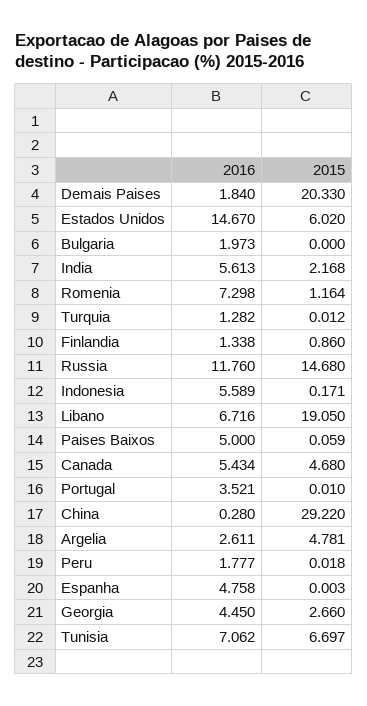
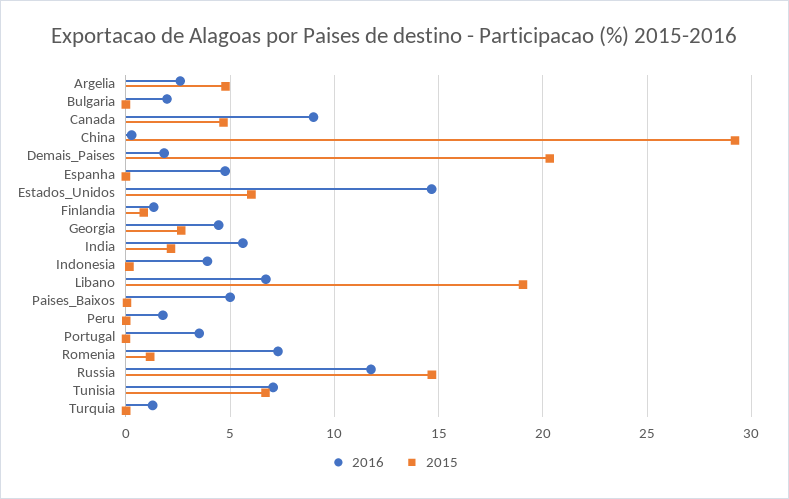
2016, Indonesia: 5.589 -> 4
2016, Canada: 5.434 -> 9

